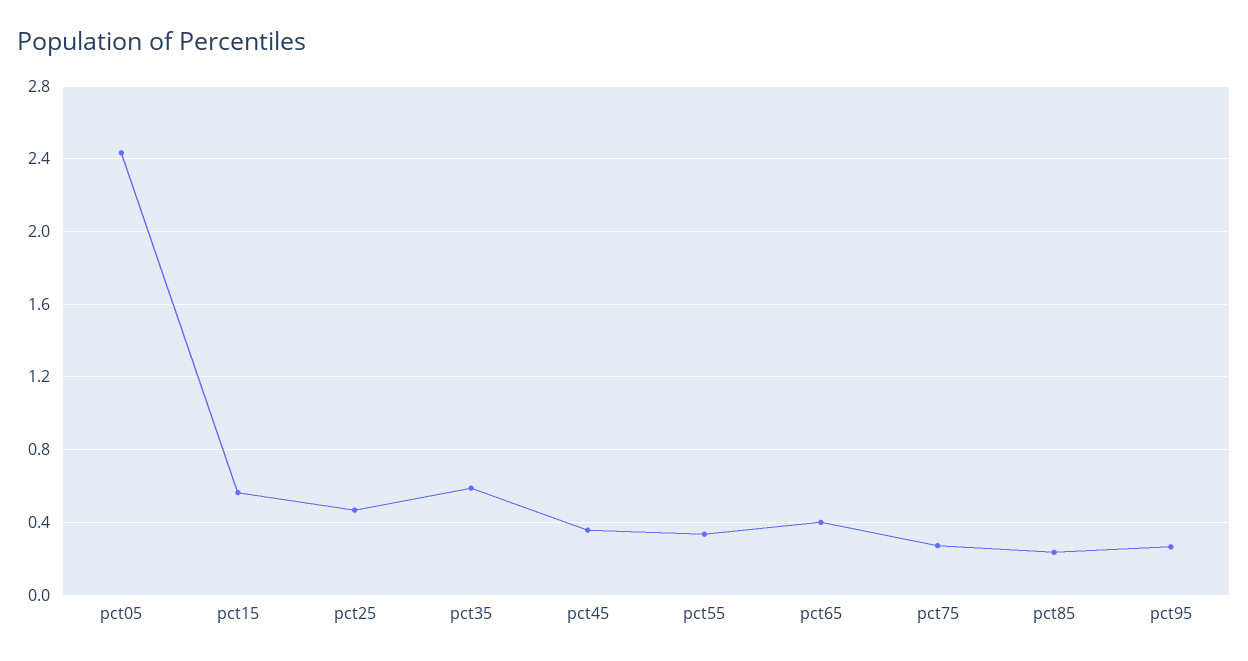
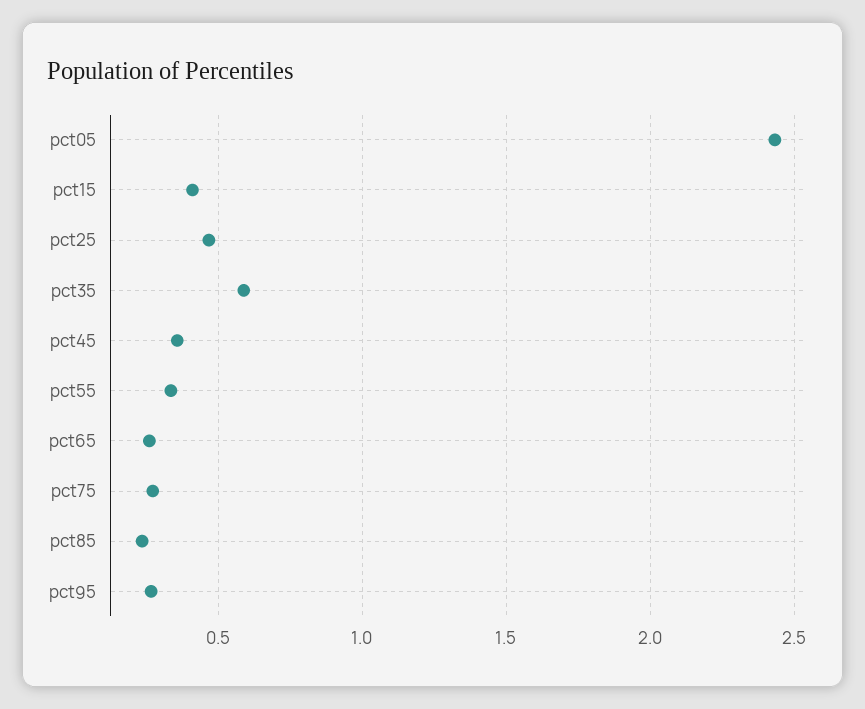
pct15: 0.55 -> 0.4
pct65: 0.4 -> 0.25

